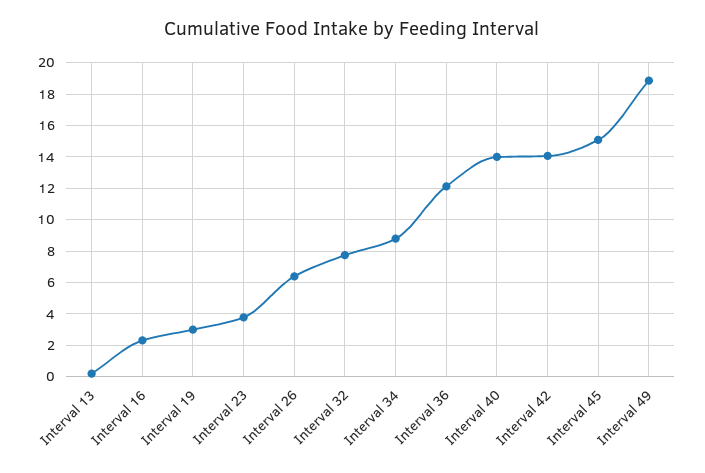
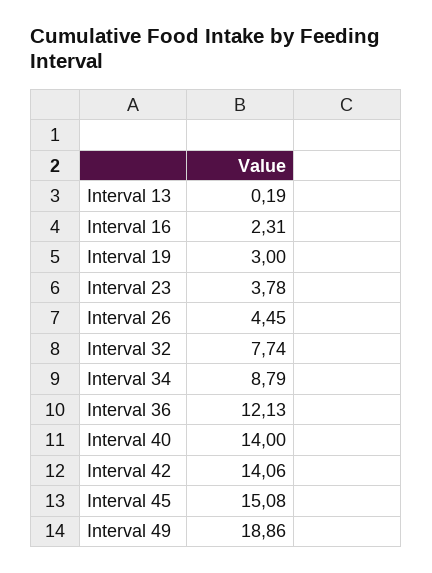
Interval 26: 6.5 -> 4.45

